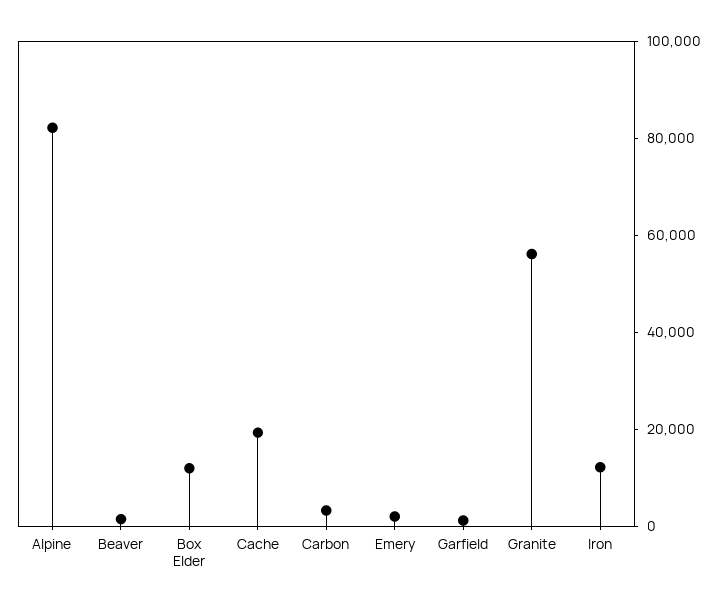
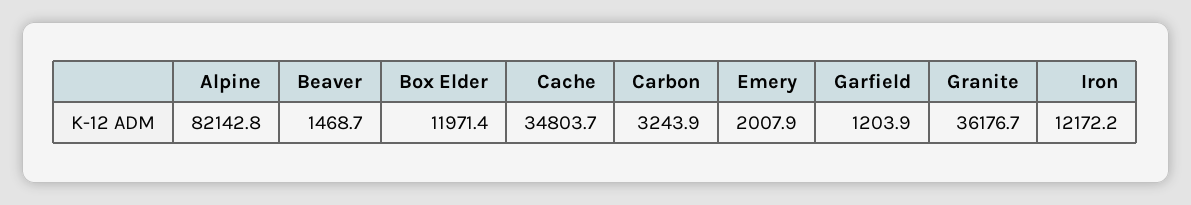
Cache: 20000 -> 34803.7
Granite: 55000 -> 36176.7

